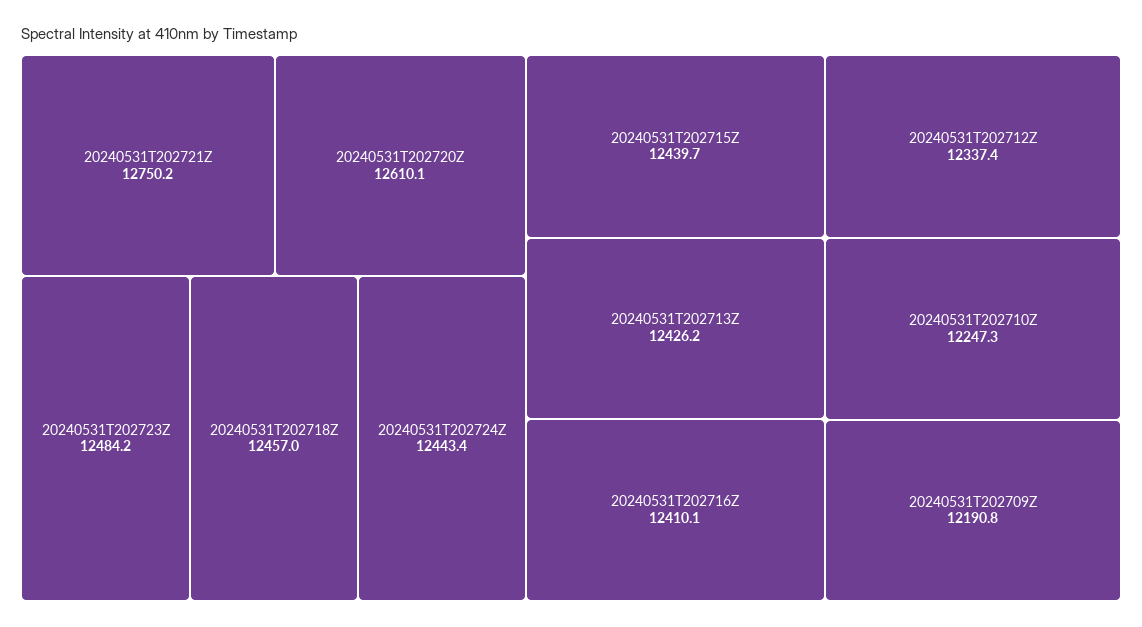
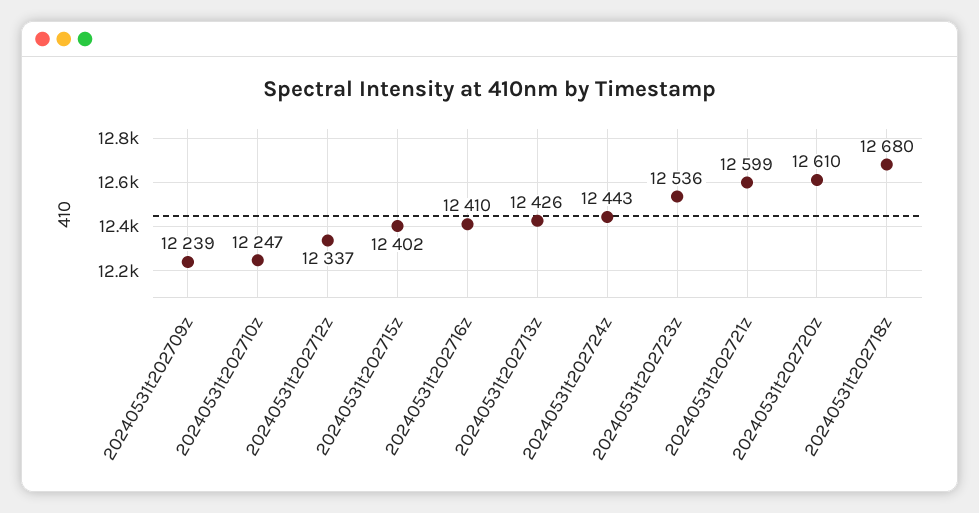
20240531T202721Z: 12750.2 -> 12599
20240531T202723Z: 12484.2 -> 12536
20240531T202718Z: 12457 -> 12680
20240531T202715Z: 12439.7 -> 12402
20240531T202709Z: 12190.8 -> 12239

